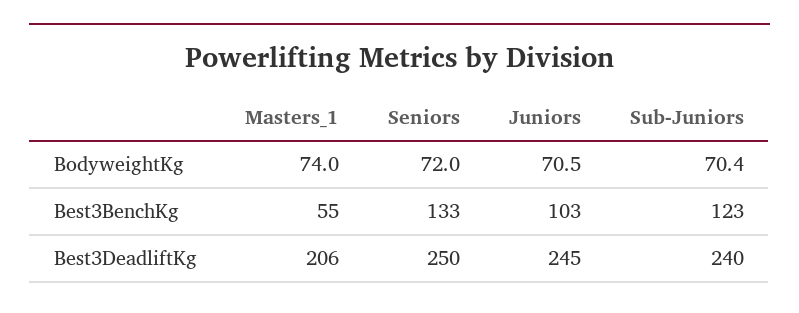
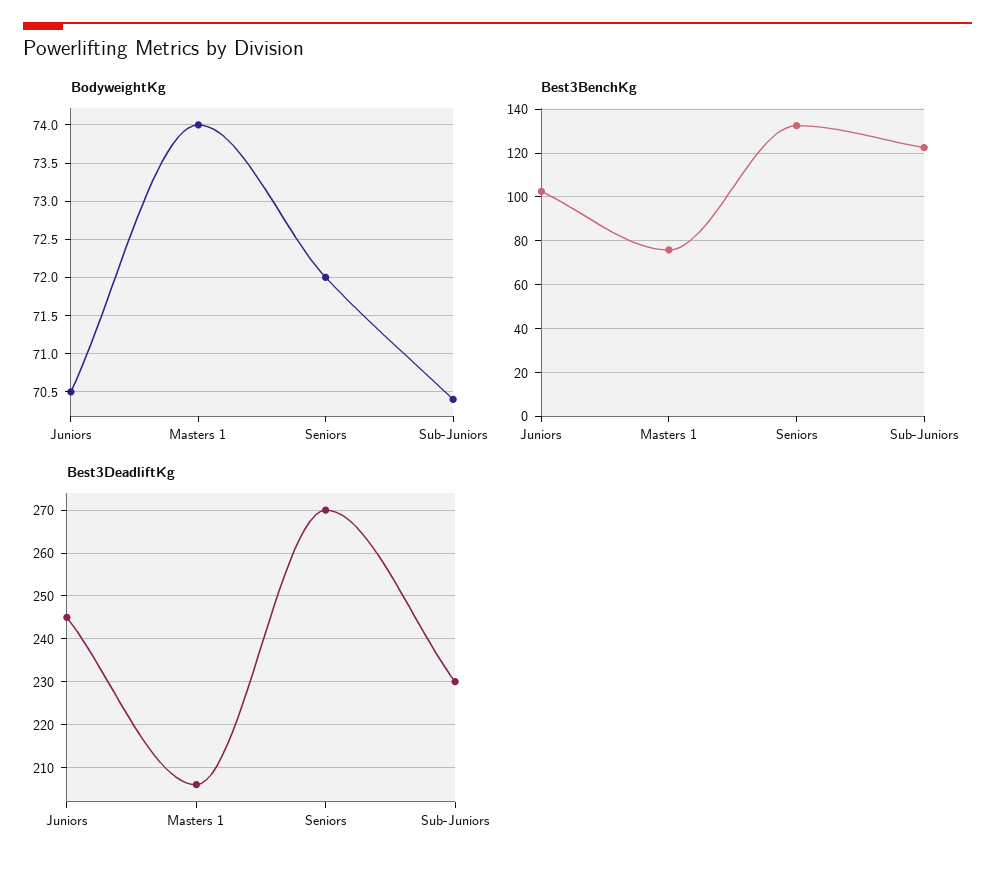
Best3BenchKg, Masters_1: 55 -> 75
Best3DeadliftKg, Seniors: 250 -> 270
Best3DeadliftKg, Sub-Juniors: 240 -> 230

